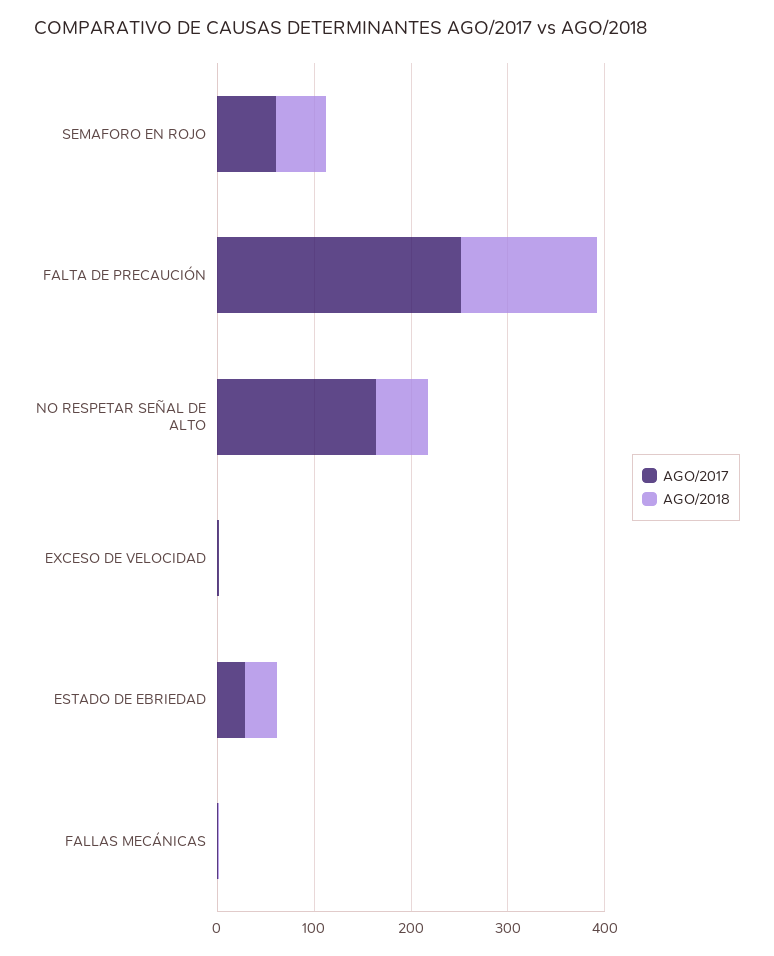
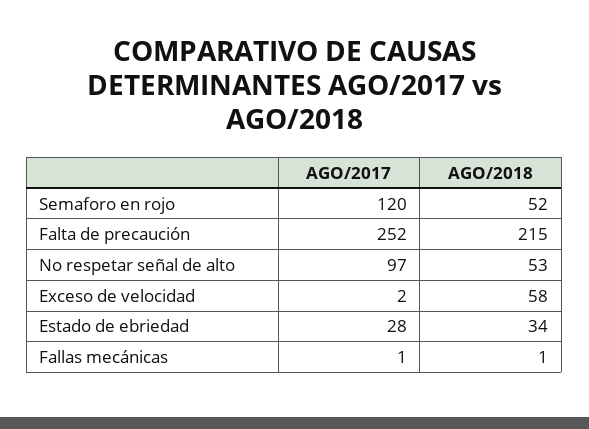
AGO/2017, SEMAFORO EN ROJO: 60 -> 120
AGO/2018, FALTA DE PRECAUCIÓN: 140 -> 215
AGO/2017, NO RESPETAR SEÑAL DE ALTO: 160 -> 97
AGO/2018, EXCESO DE VELOCIDAD: 0 -> 58

